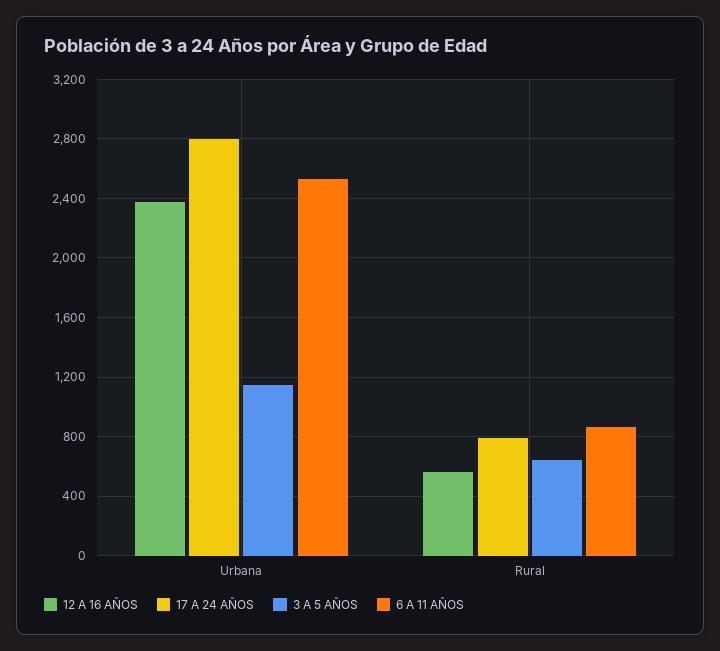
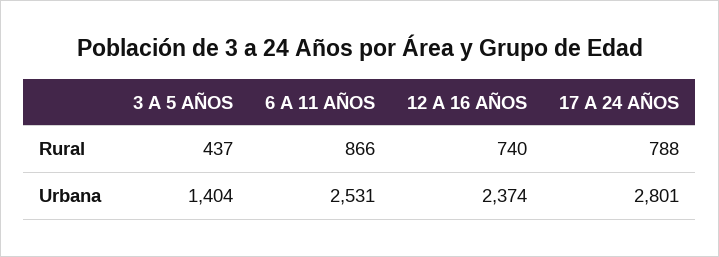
3 A 5 AÑOS, Urbana: 1150 -> 1404
12 A 16 AÑOS, Rural: 550 -> 740
3 A 5 AÑOS, Rural: 650 -> 437

